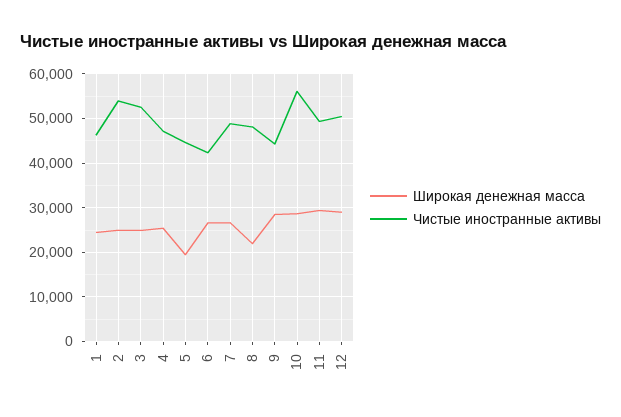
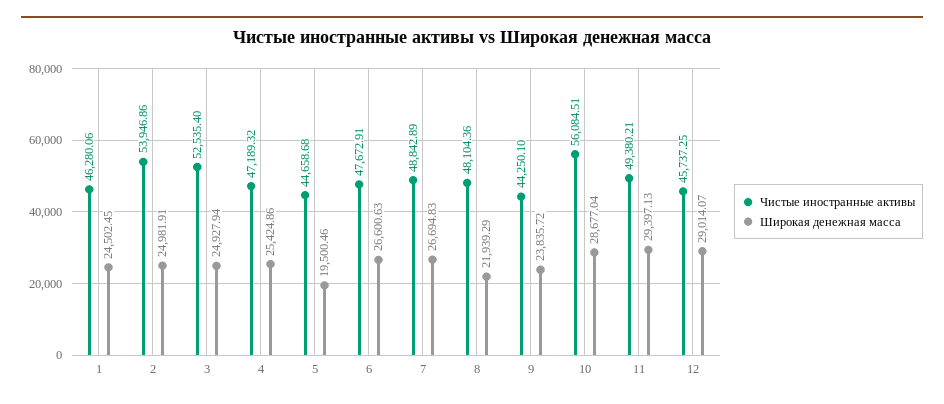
Чистые иностранные активы, 6: 42000 -> 47672.91
Широкая денежная масса, 9: 28000 -> 23835.72
Чистые иностранные активы, 12: 50000 -> 45737.25

